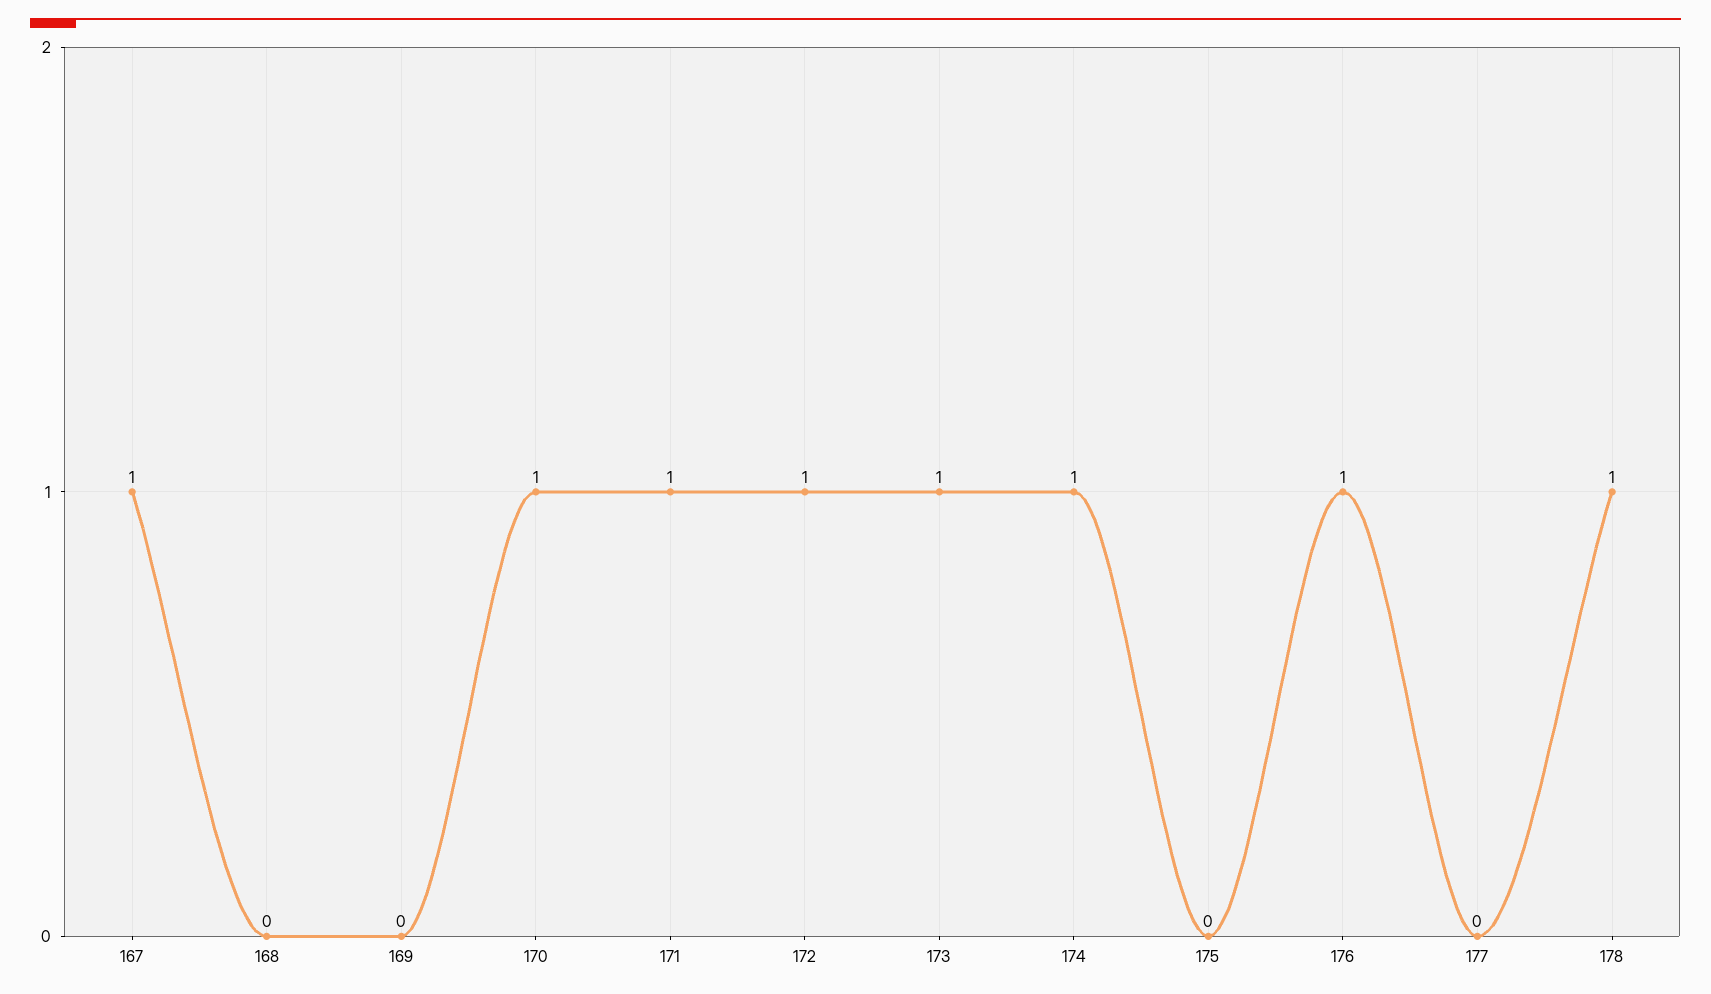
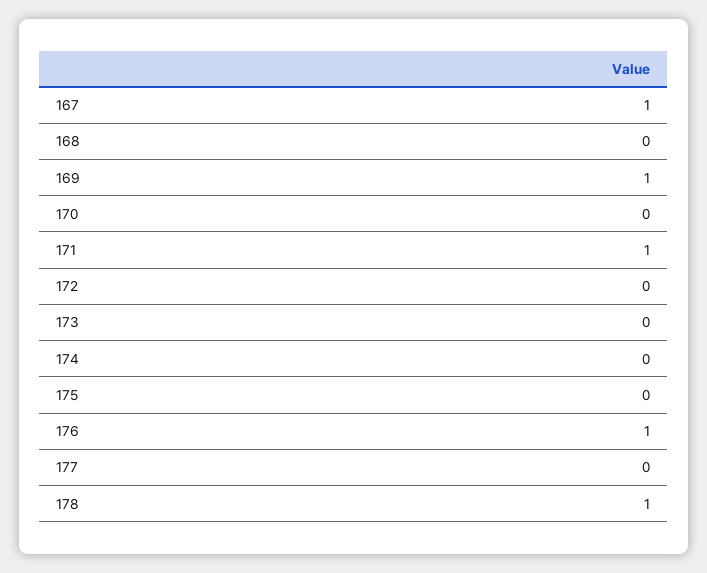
169: 0 -> 1
170: 1 -> 0
172: 1 -> 0
173: 1 -> 0
174: 1 -> 0

